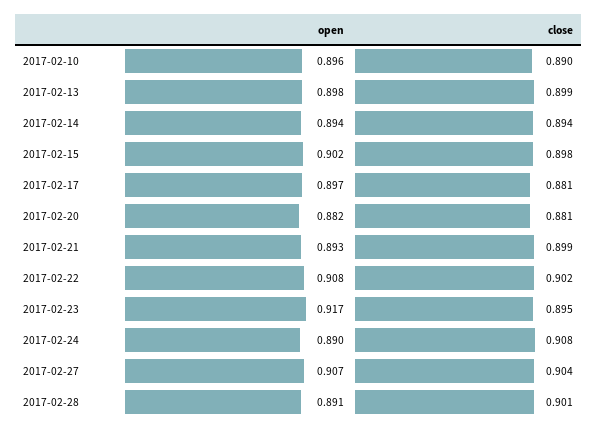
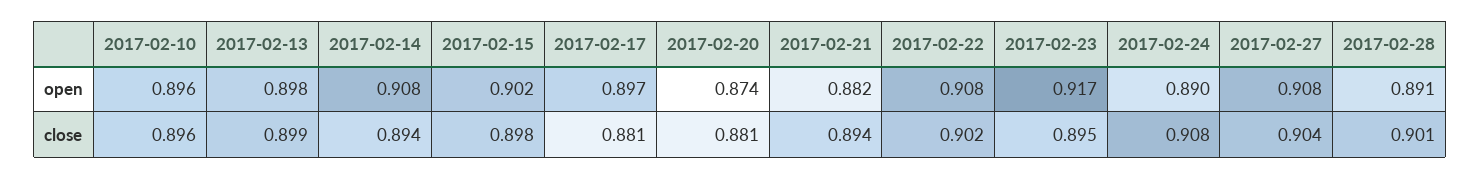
close, 2017-02-10: 0.89 -> 0.896
open, 2017-02-14: 0.894 -> 0.908
open, 2017-02-20: 0.882 -> 0.874
open, 2017-02-21: 0.893 -> 0.882
close, 2017-02-21: 0.899 -> 0.894
open, 2017-02-27: 0.907 -> 0.908

